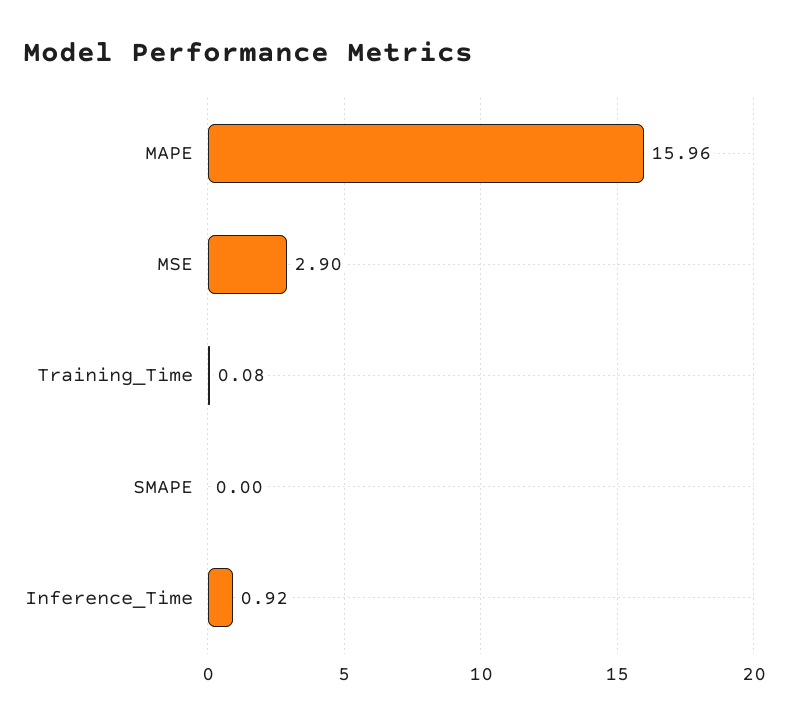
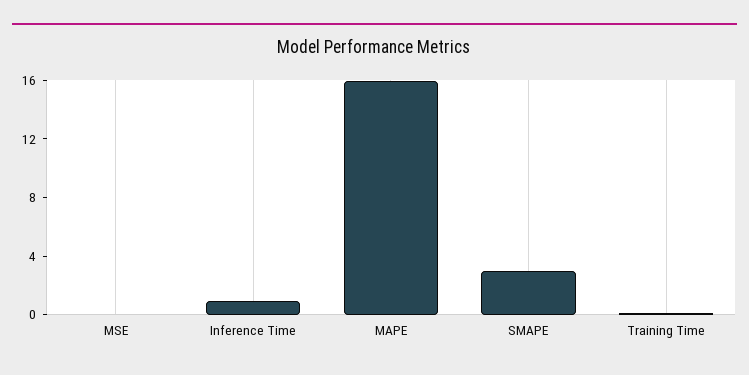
MSE: 2.9 -> 0
SMAPE: 0 -> 3

